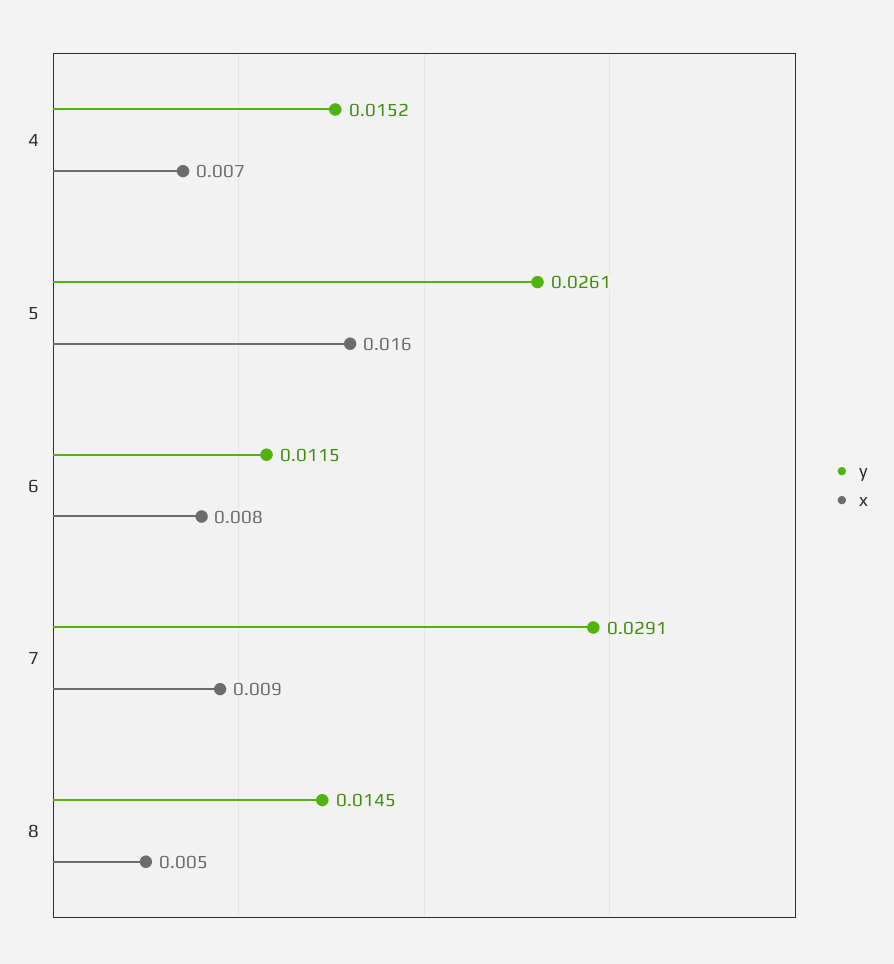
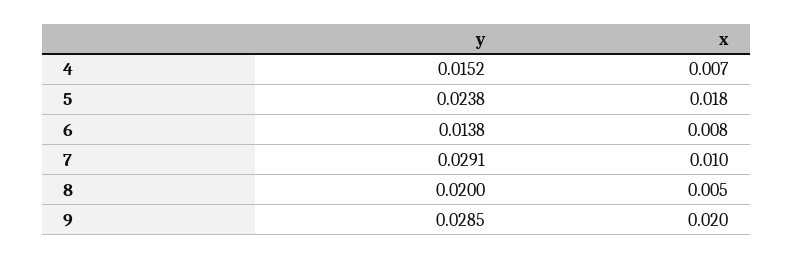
y, 5: 0.0261 -> 0.0238
x, 5: 0.016 -> 0.018
y, 6: 0.0115 -> 0.0138
x, 7: 0.009 -> 0.01
y, 8: 0.0145 -> 0.02
y, 9: none -> 0.0285
x, 9: none -> 0.02

